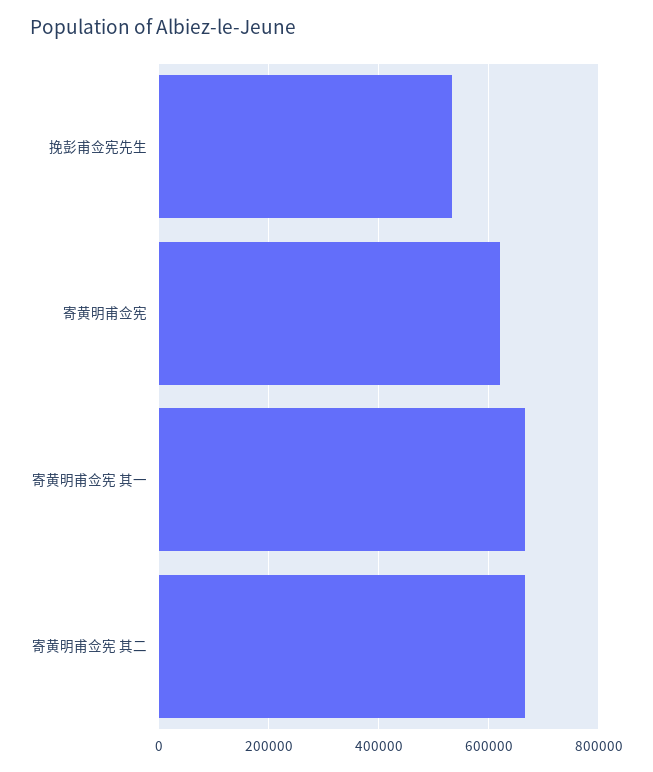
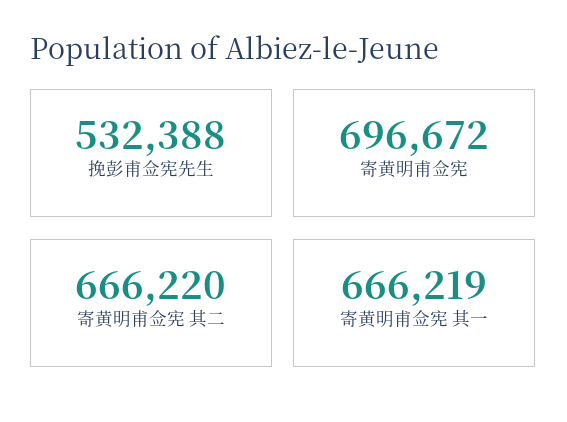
寄黄明甫佥宪: 620000 -> 696672

